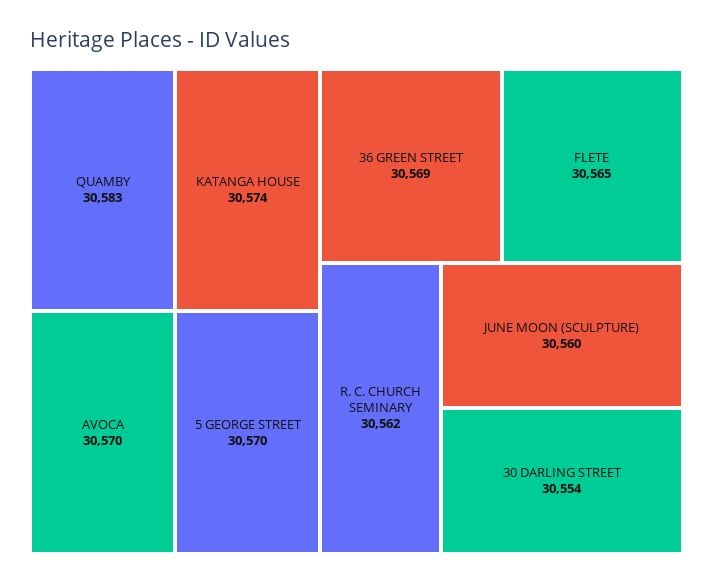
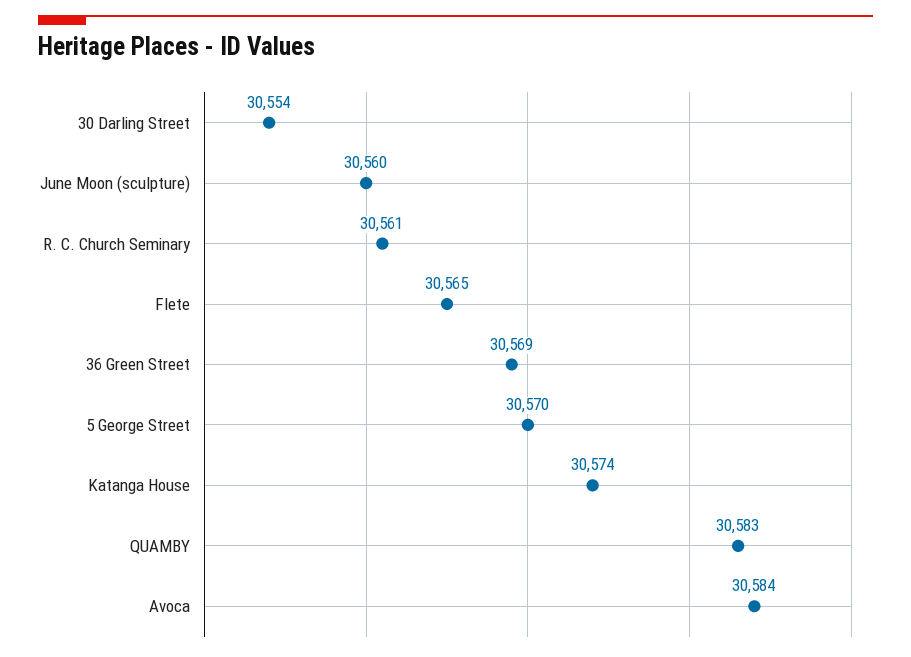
AVOCA: 30570 -> 30584
R. C. CHURCH SEMINARY: 30562 -> 30561

